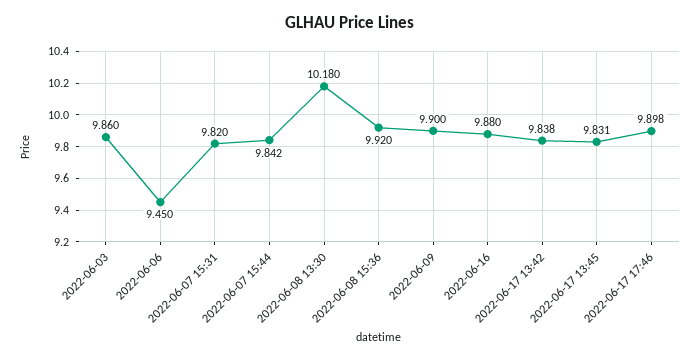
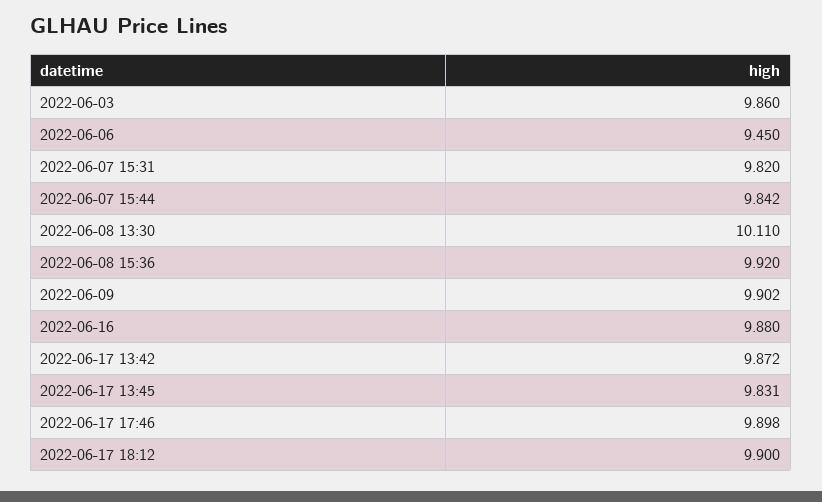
2022-06-08 13:30: 10.18 -> 10.11
2022-06-09: 9.9 -> 9.902
2022-06-17 13:42: 9.838 -> 9.872
2022-06-17 18:12: none -> 9.9

